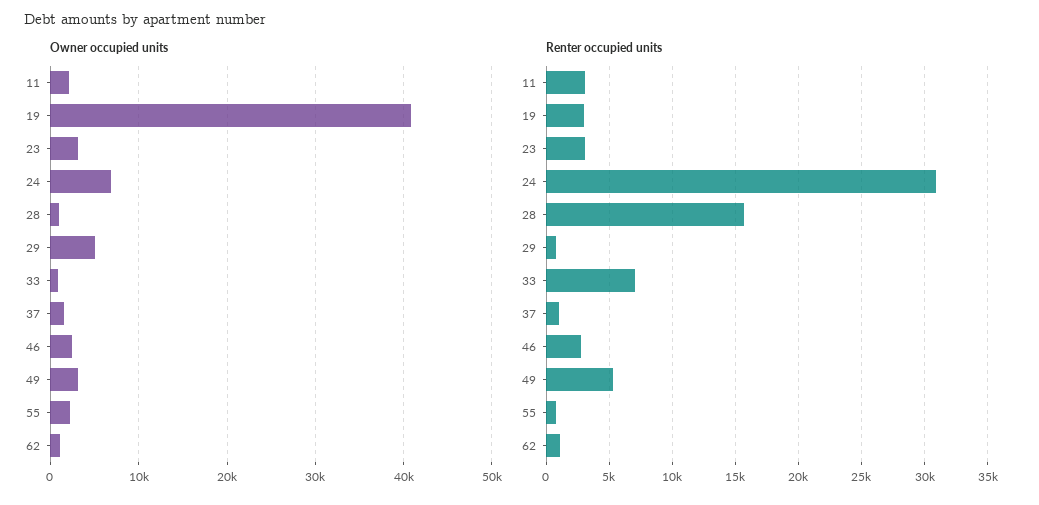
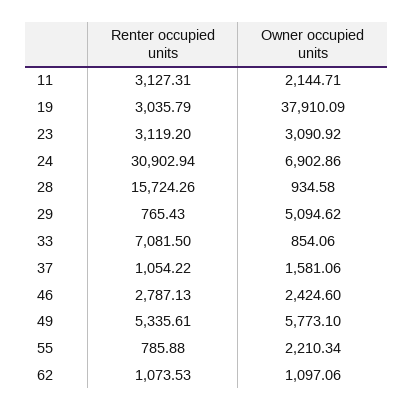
Owner occupied units, 19: 41000 -> 37910.09
Owner occupied units, 49: 3000 -> 5773.1

